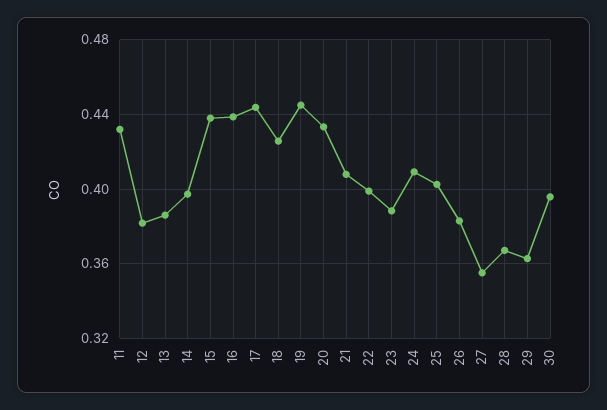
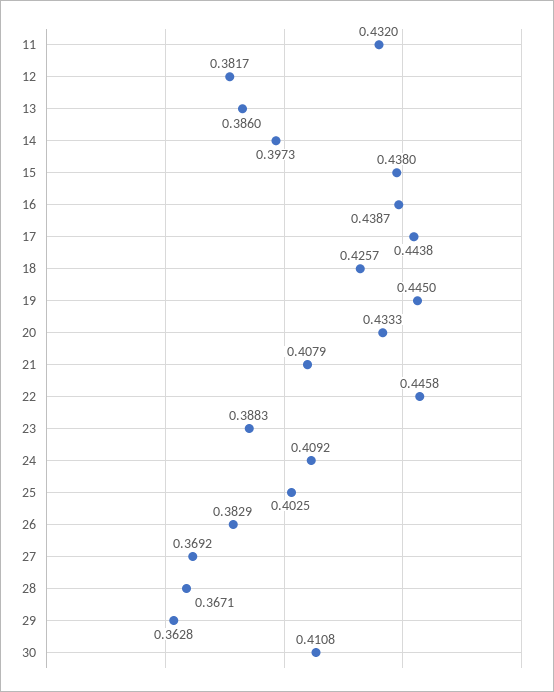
22: 0.4 -> 0.4458
27: 0.355 -> 0.3692
30: 0.395 -> 0.4108

